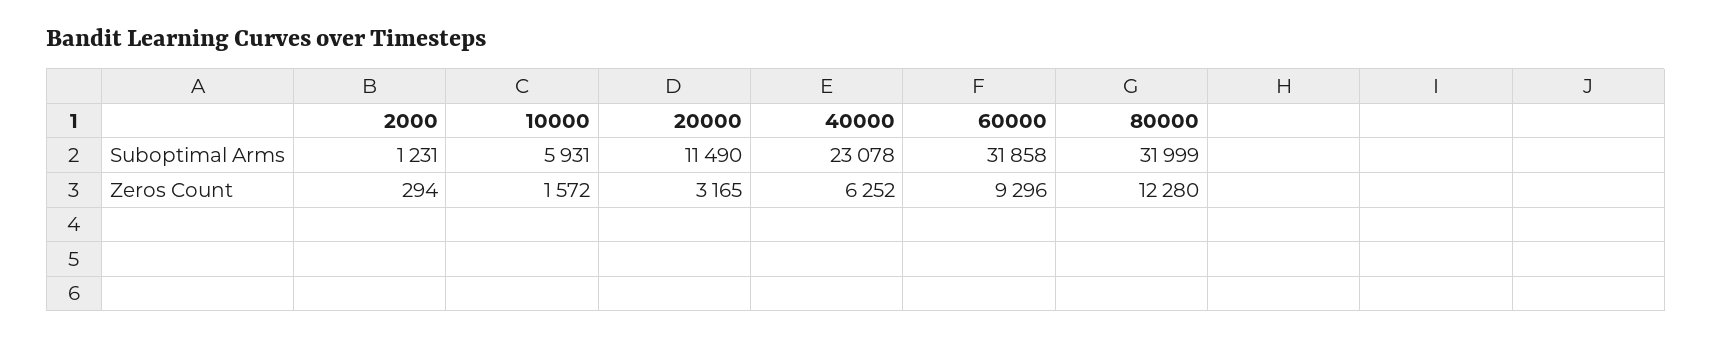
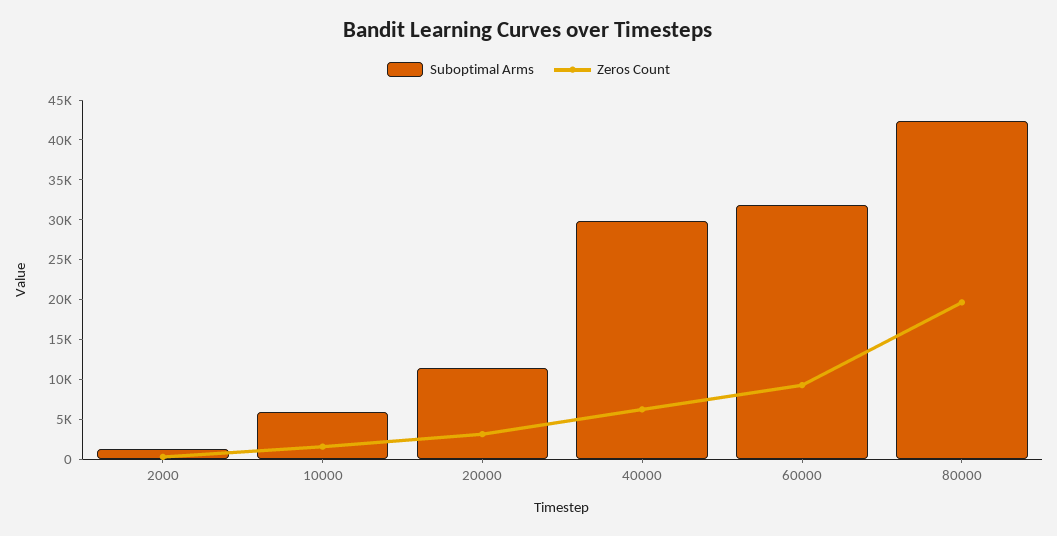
Suboptimal Arms, 40000: 23078 -> 30000
Suboptimal Arms, 80000: 31999 -> 42500
Zeros Count, 80000: 12280 -> 20000

